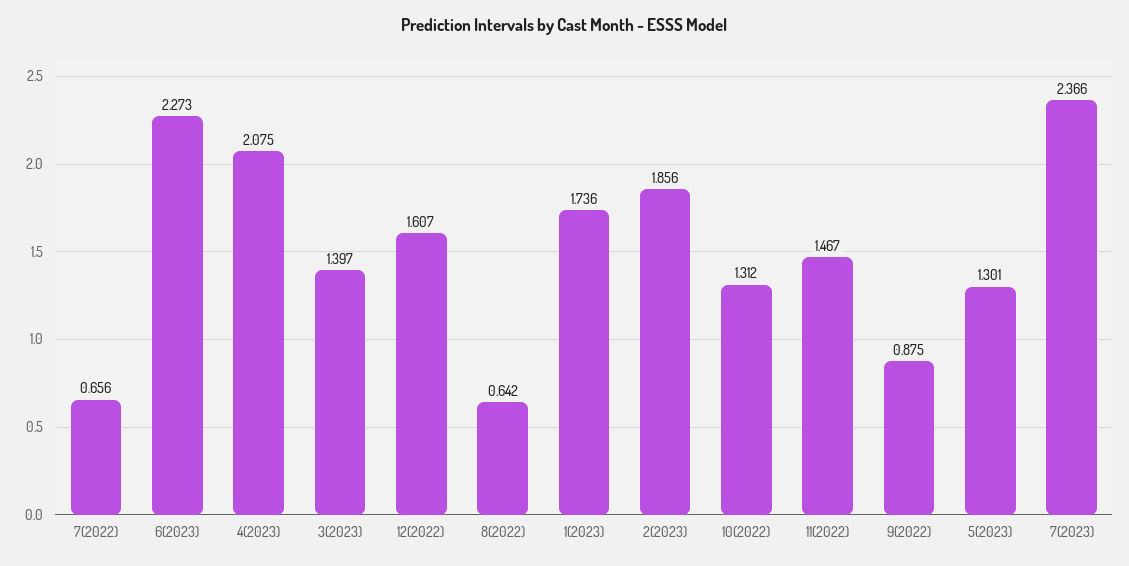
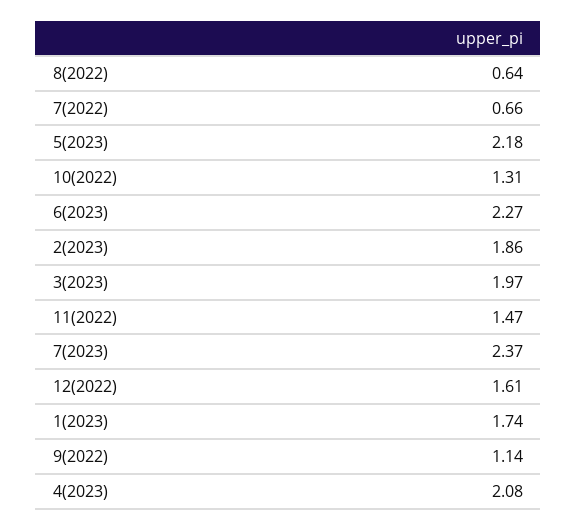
3(2023): 1.397 -> 1.97
9(2022): 0.875 -> 1.14
5(2023): 1.301 -> 2.18

